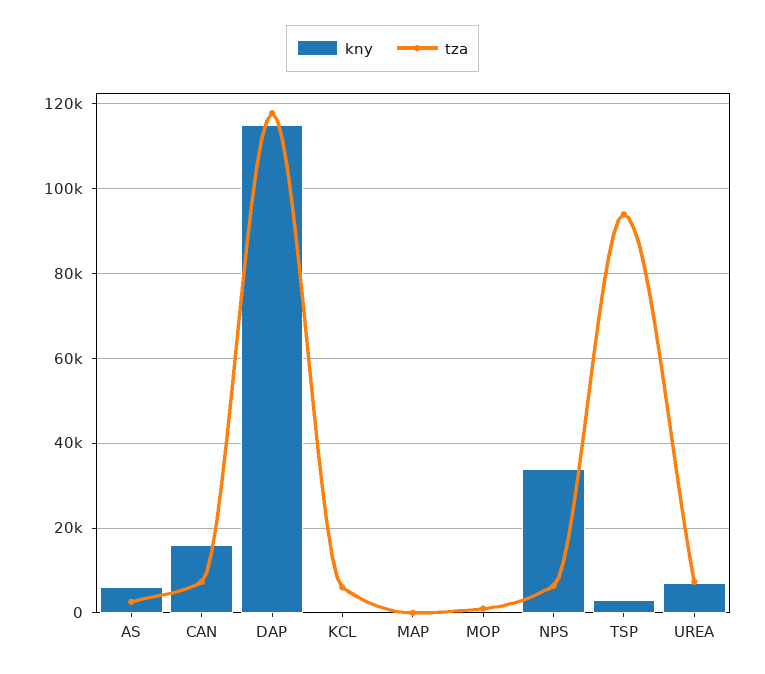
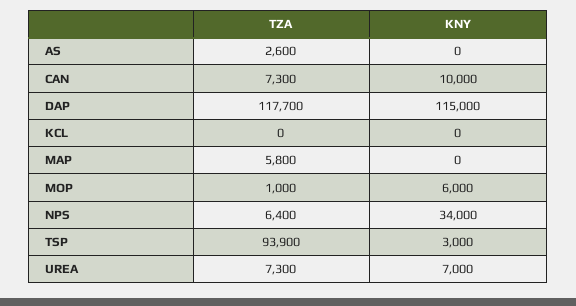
kny, AS: 6000 -> 0
kny, CAN: 16000 -> 10000
tza, KCL: 6000 -> 0
tza, MAP: 0 -> 5800
kny, MOP: 0 -> 6000

